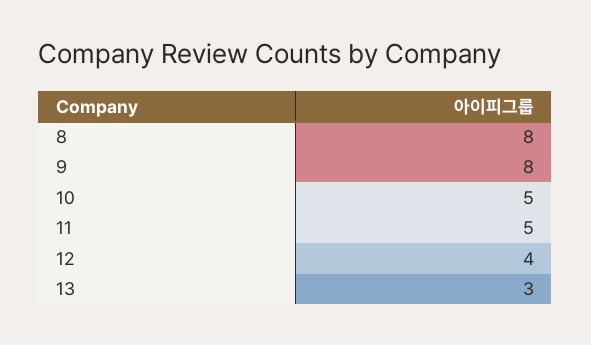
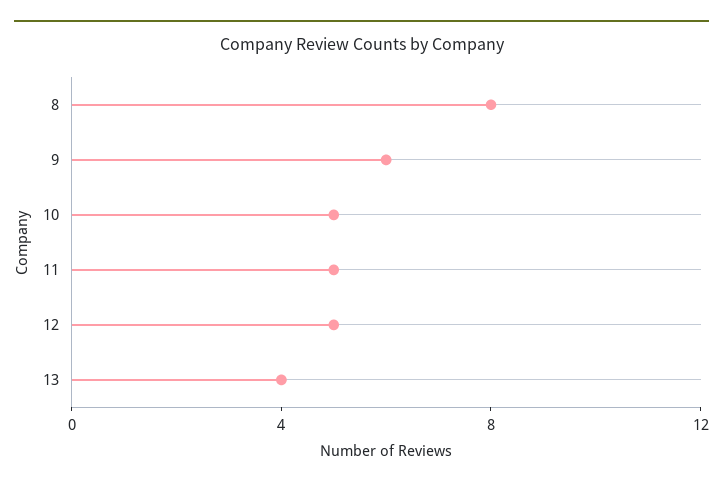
9: 8 -> 6
12: 4 -> 5
13: 3 -> 4

